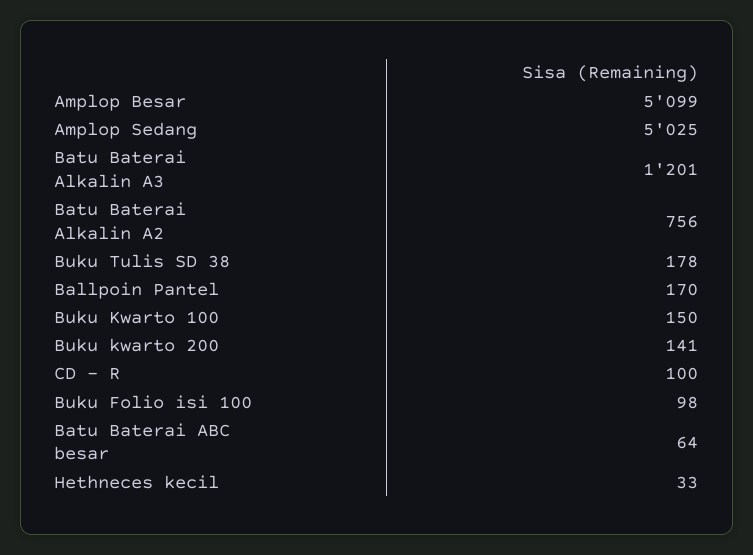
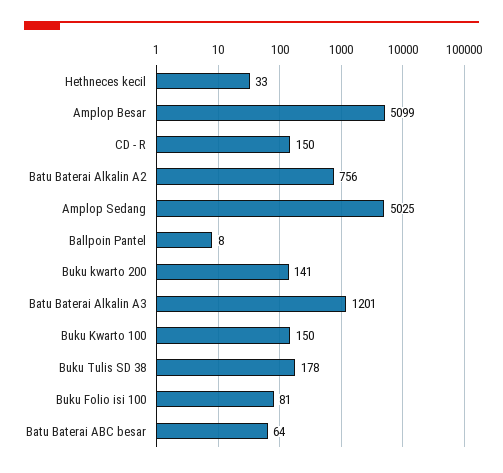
Ballpoin Pantel: 170 -> 8
CD - R: 100 -> 150
Buku Folio isi 100: 98 -> 81

